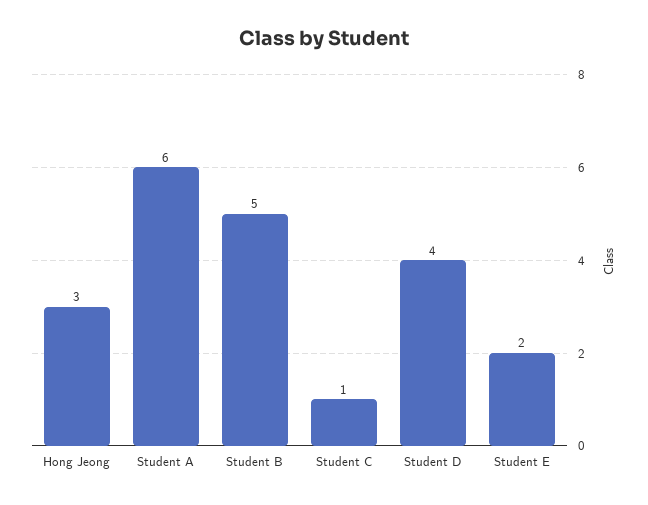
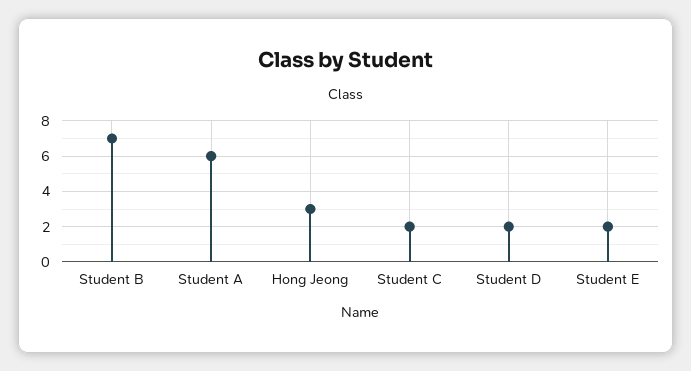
Student B: 5 -> 7
Student C: 1 -> 2
Student D: 4 -> 2

